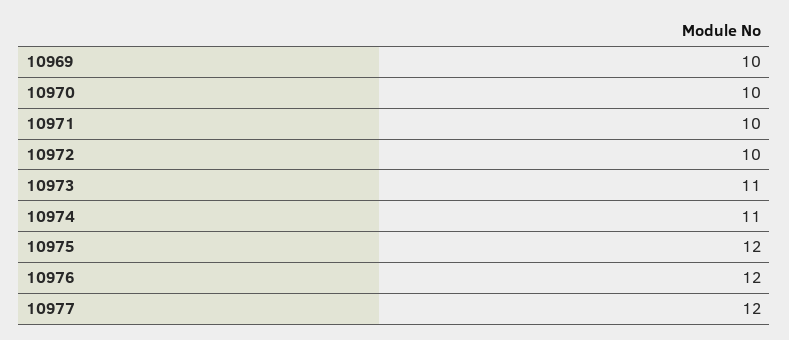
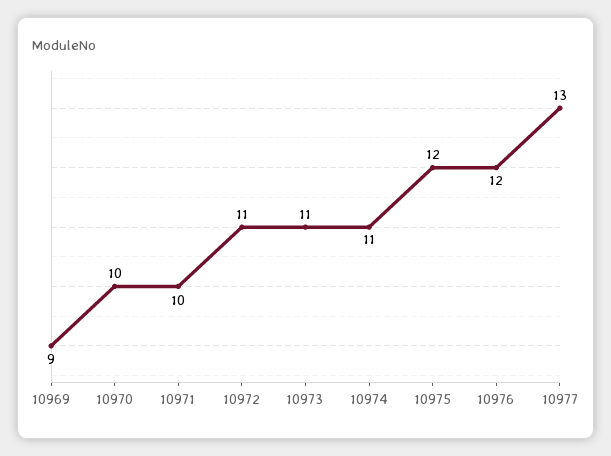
10969: 10 -> 9
10972: 10 -> 11
10977: 12 -> 13

